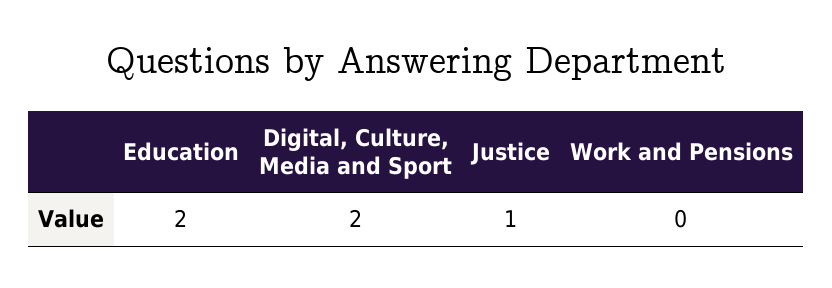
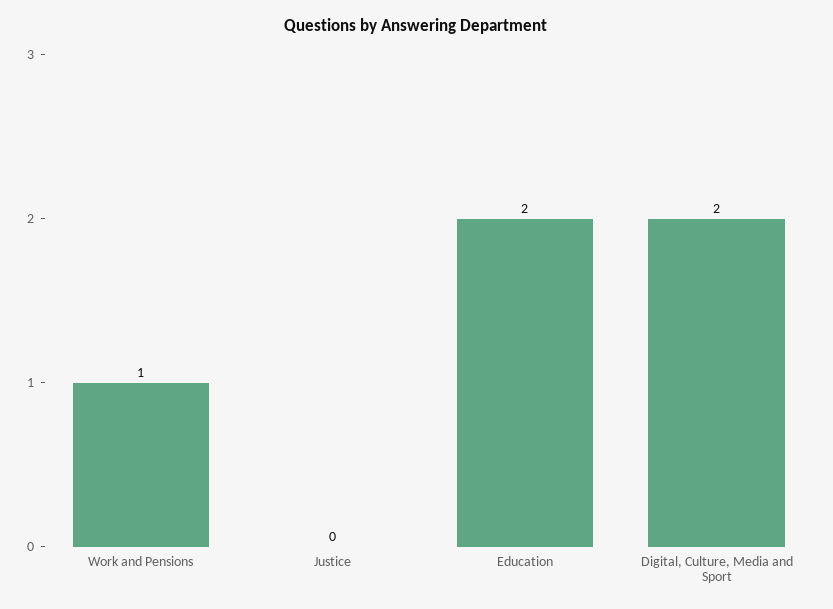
Justice: 1 -> 0
Work and Pensions: 0 -> 1

